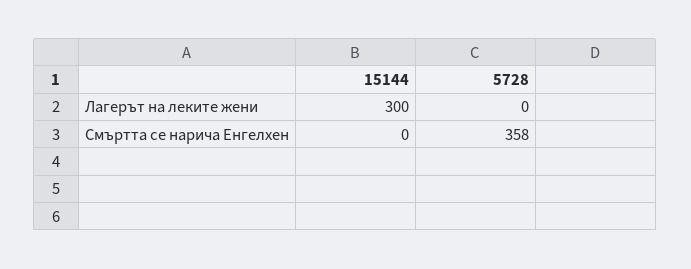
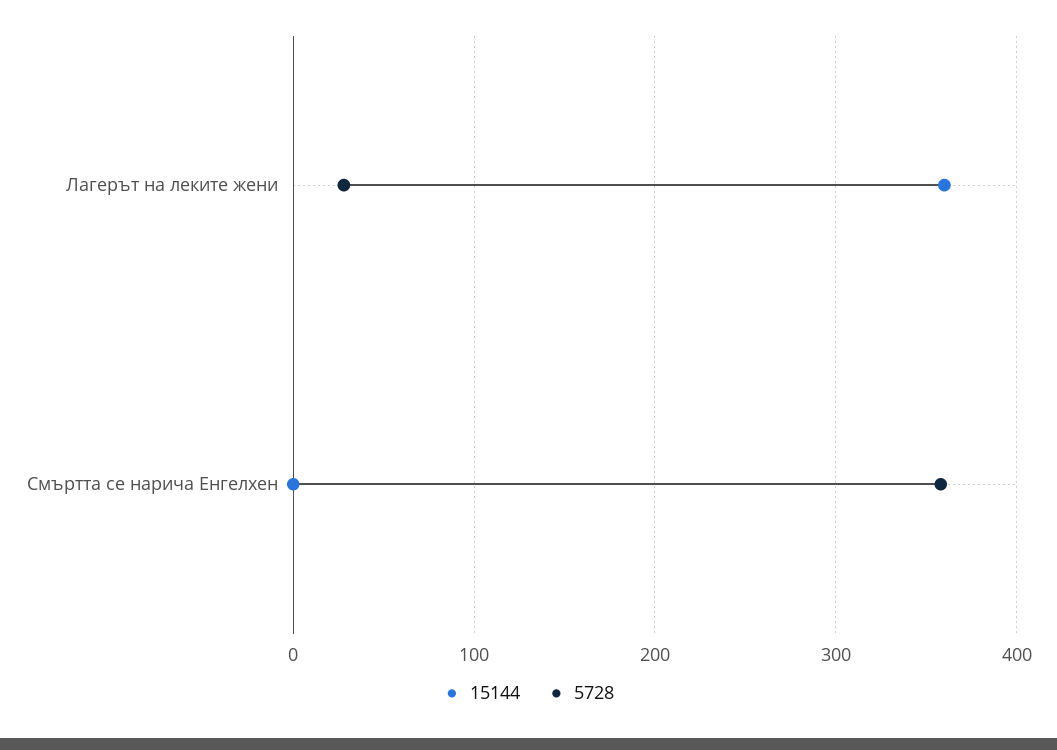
15144, Лагерът на леките жени: 300 -> 360
5728, Лагерът на леките жени: 0 -> 30

